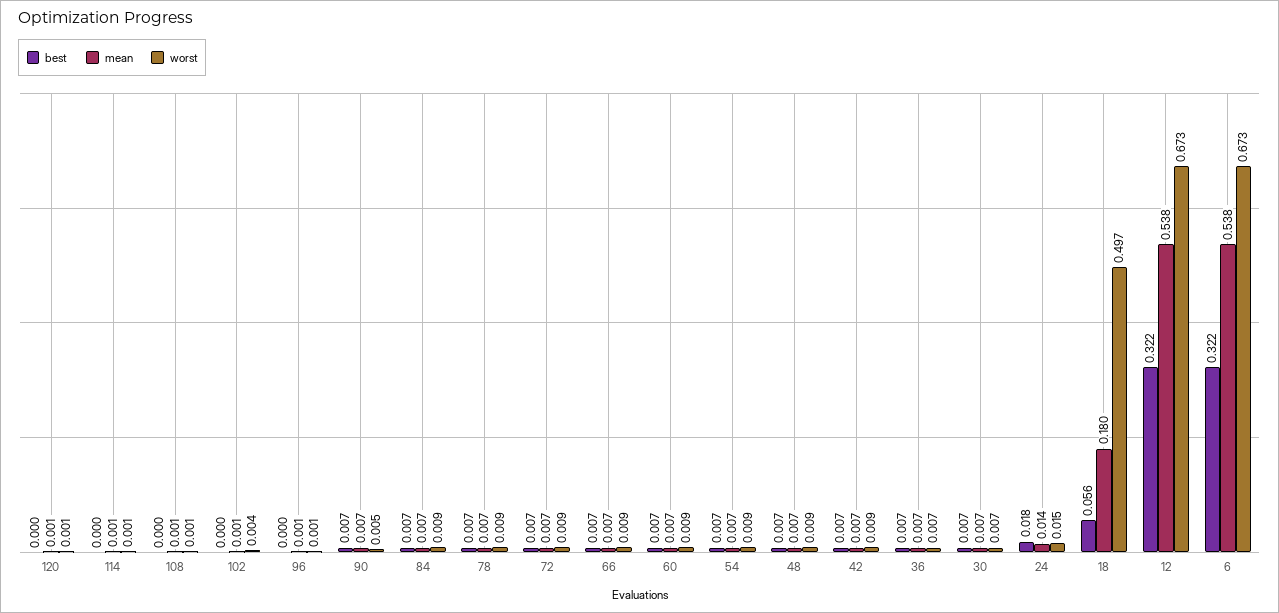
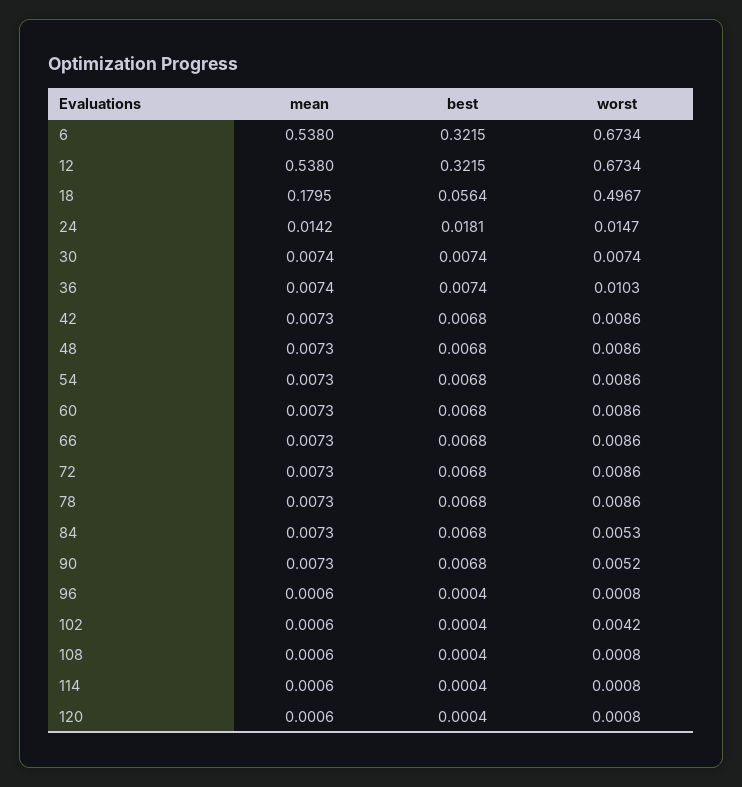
worst, 84: 0.009 -> 0.0053
worst, 36: 0.007 -> 0.0103

